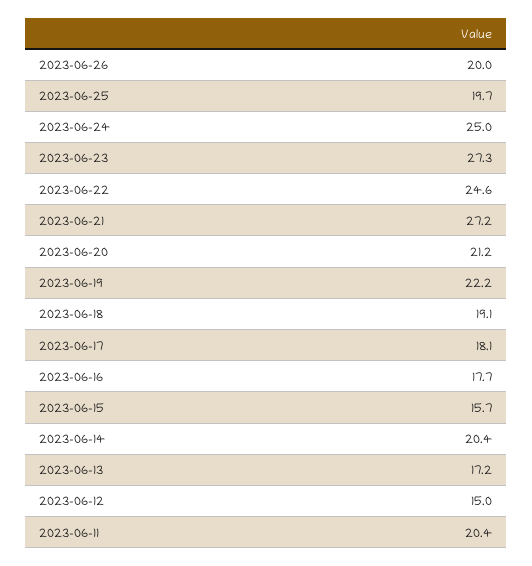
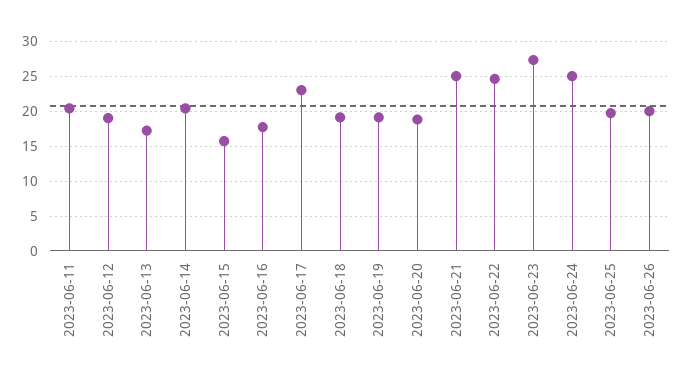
2023-06-21: 27.2 -> 25
2023-06-20: 21.2 -> 19
2023-06-19: 22.2 -> 19
2023-06-17: 18.1 -> 23
2023-06-12: 15 -> 19

